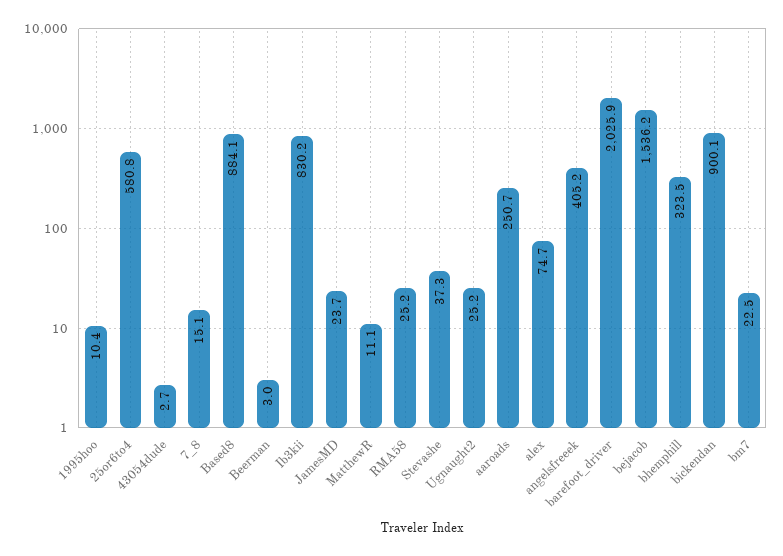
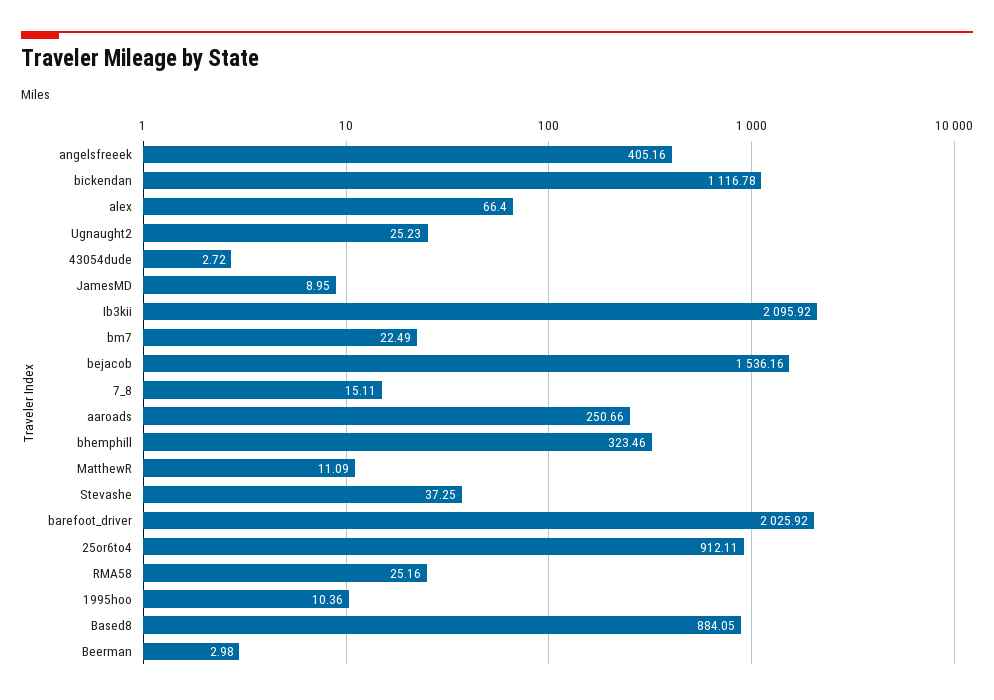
25or6to4: 580.8 -> 912.11
Ib3kii: 830.2 -> 2095.92
JamesMD: 23.7 -> 8.95
alex: 74.7 -> 66.4
bickendan: 900.1 -> 1116.78

